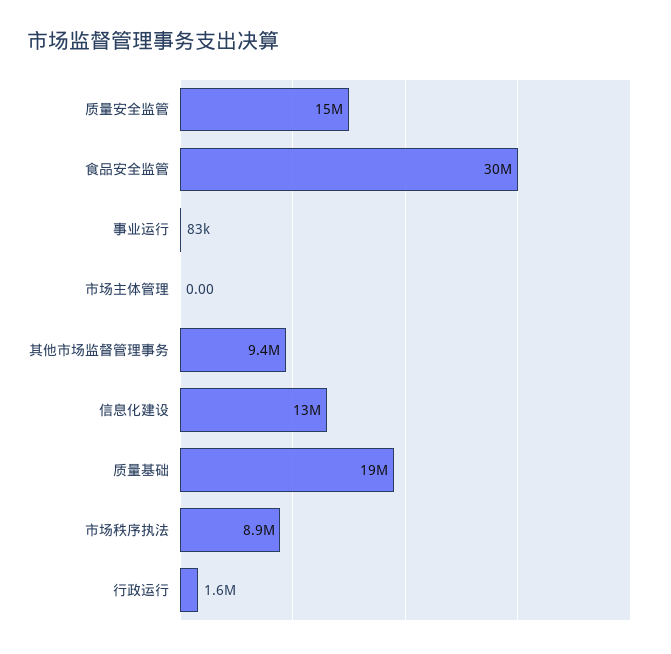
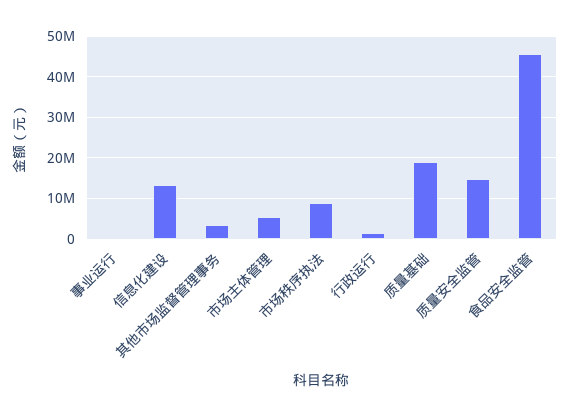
食品安全监管: 30000000 -> 46000000
市场主体管理: 0 -> 6000000
其他市场监督管理事务: 9400000 -> 4000000

